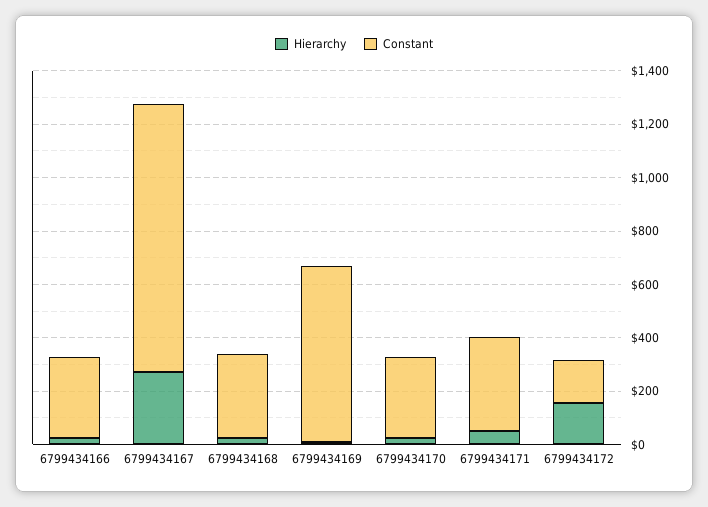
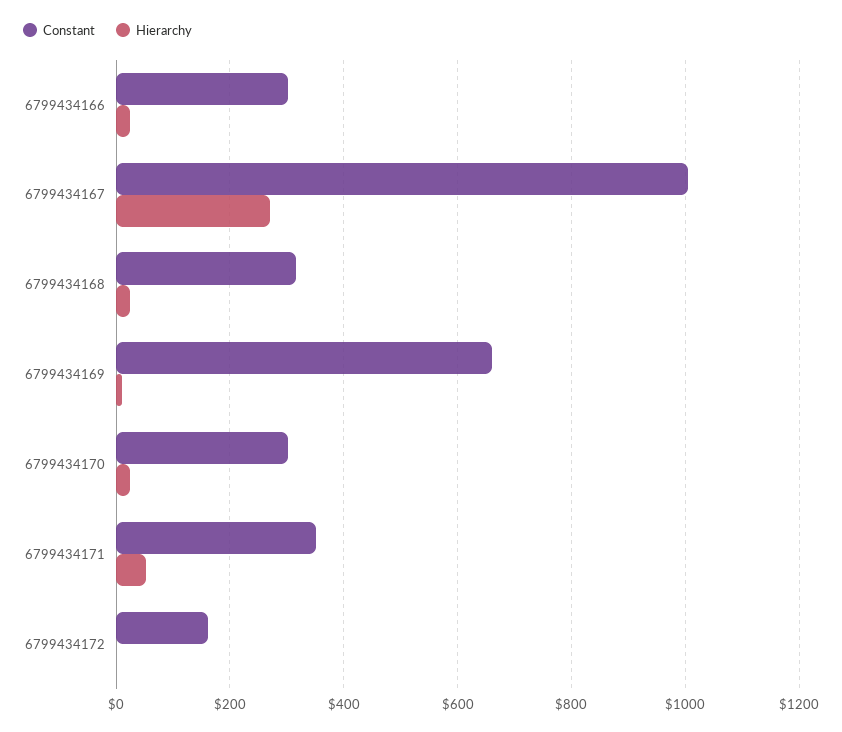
Hierarchy, 6799434172: 150 -> 0

